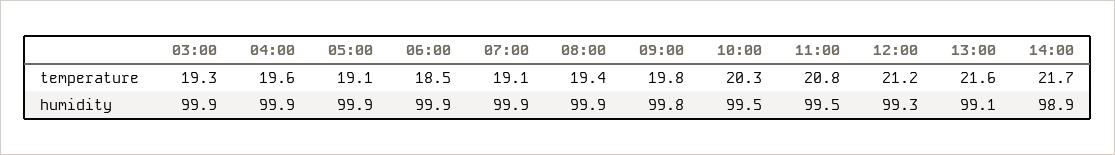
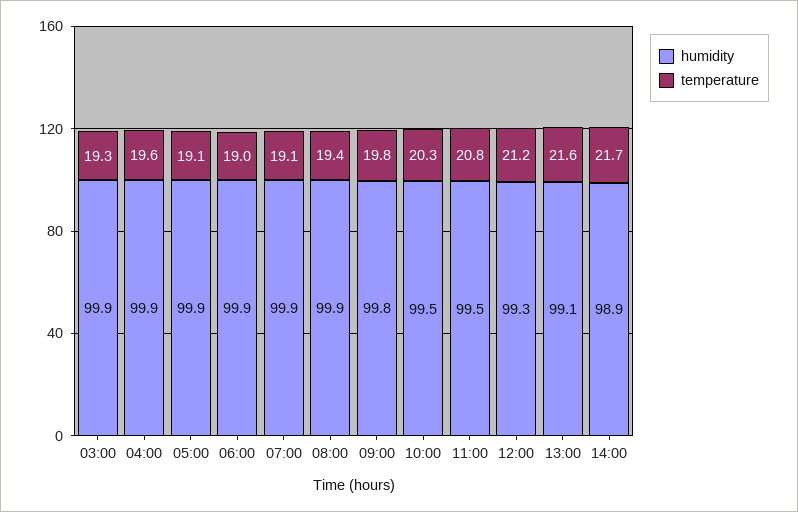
temperature, 06:00: 18.5 -> 19

